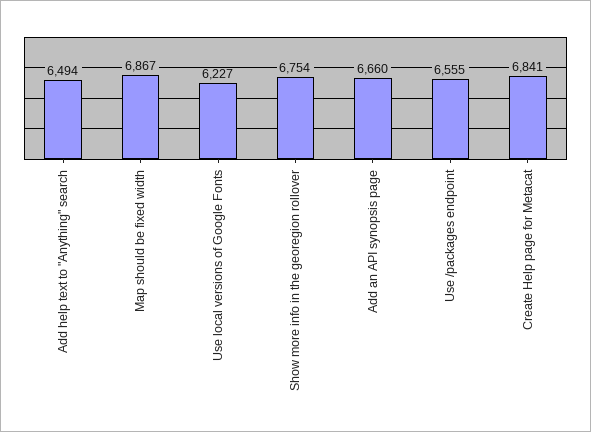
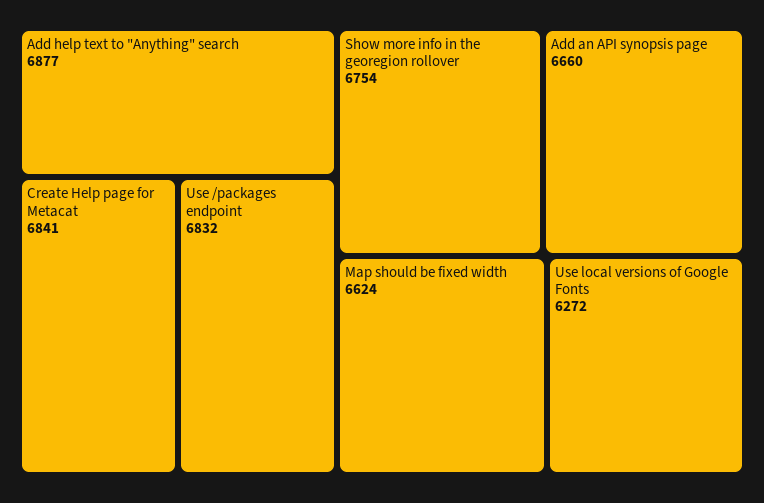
Add help text to "Anything" search: 6494 -> 6877
Map should be fixed width: 6867 -> 6624
Use local versions of Google Fonts: 6227 -> 6272
Use /packages endpoint: 6555 -> 6832

